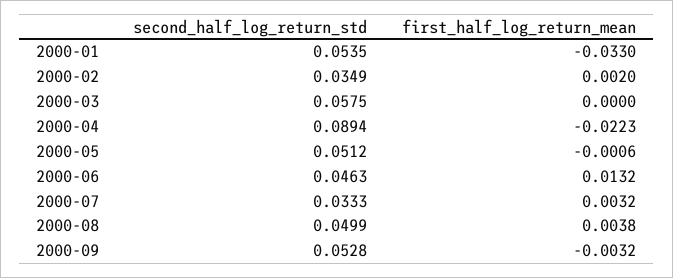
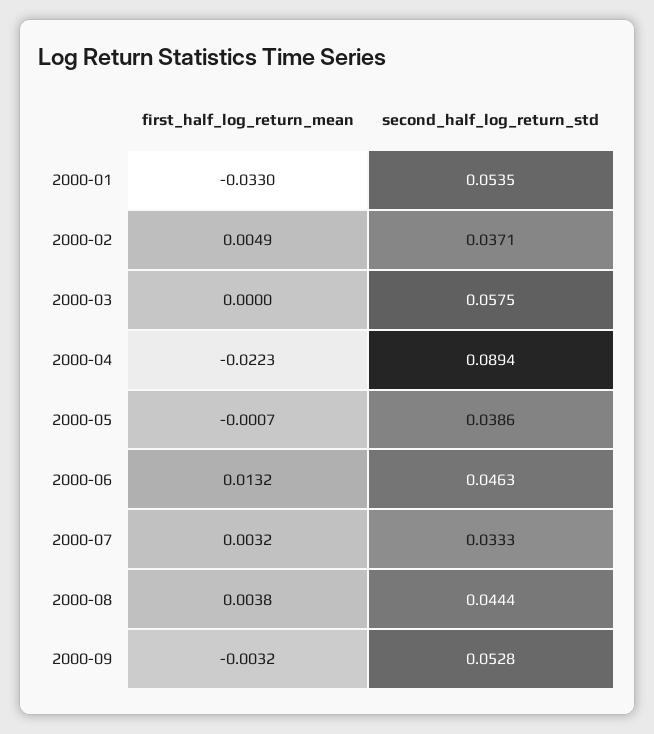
second_half_log_return_std, 2000-02: 0.0349 -> 0.0371
first_half_log_return_mean, 2000-02: 0.002 -> 0.0049
second_half_log_return_std, 2000-05: 0.0512 -> 0.0386
first_half_log_return_mean, 2000-05: -0.0006 -> -0.0007
second_half_log_return_std, 2000-08: 0.0499 -> 0.0444

